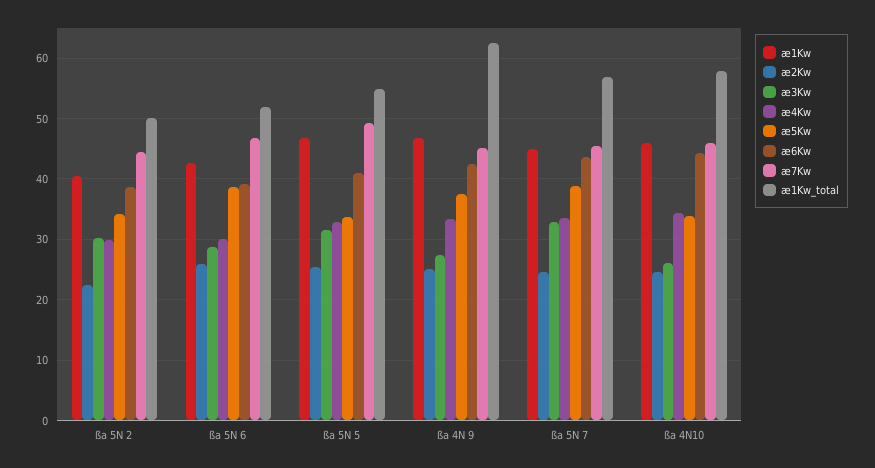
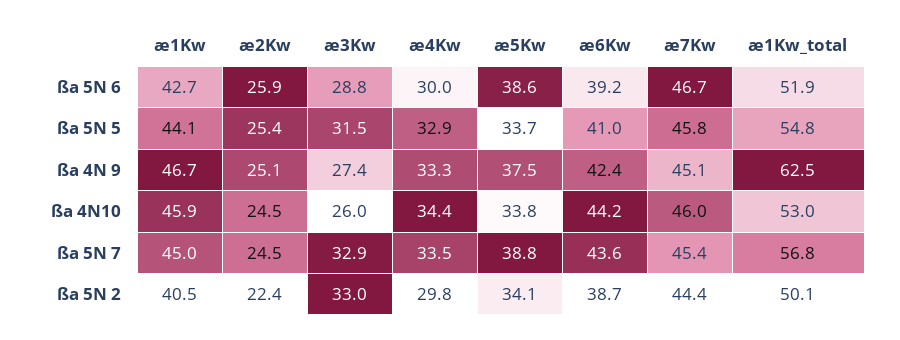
æ3Kw, ßa 5N 2: 30 -> 33
æ1Kw, ßa 5N 5: 47 -> 44.1
æ7Kw, ßa 5N 5: 49 -> 45.8
æ1Kw_total, ßa 4N10: 58 -> 53

